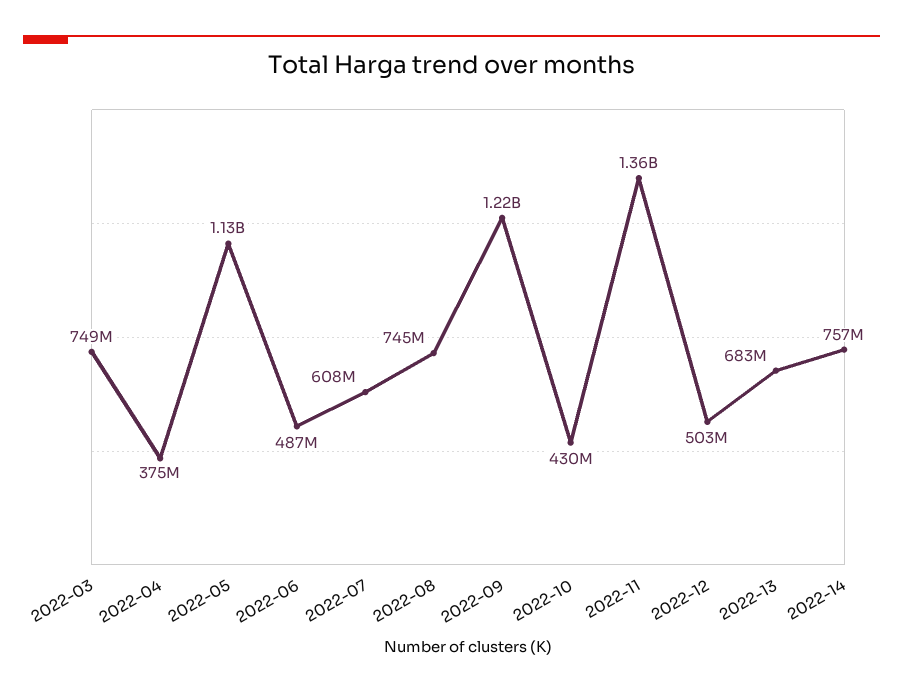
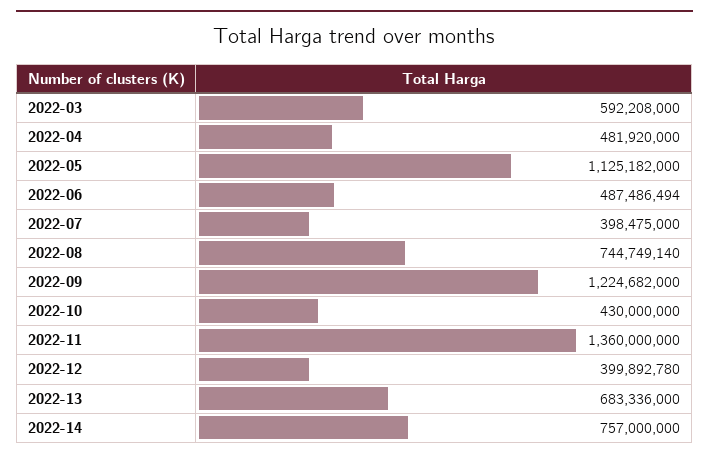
2022-03: 749000000 -> 592208000
2022-04: 375000000 -> 481920000
2022-07: 608000000 -> 398475000
2022-12: 503000000 -> 399892780

